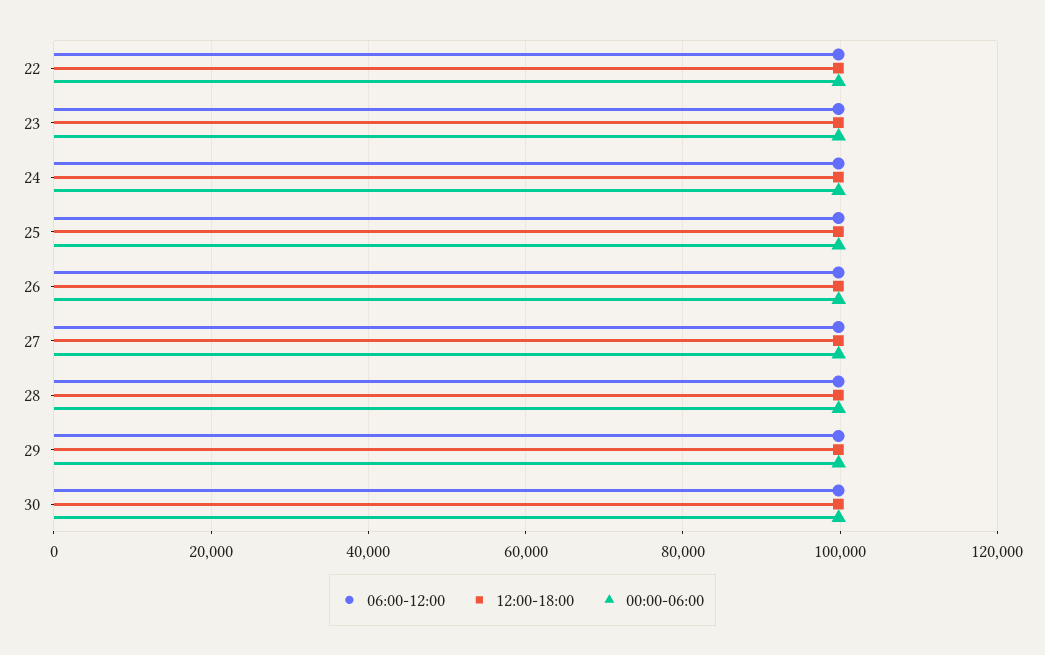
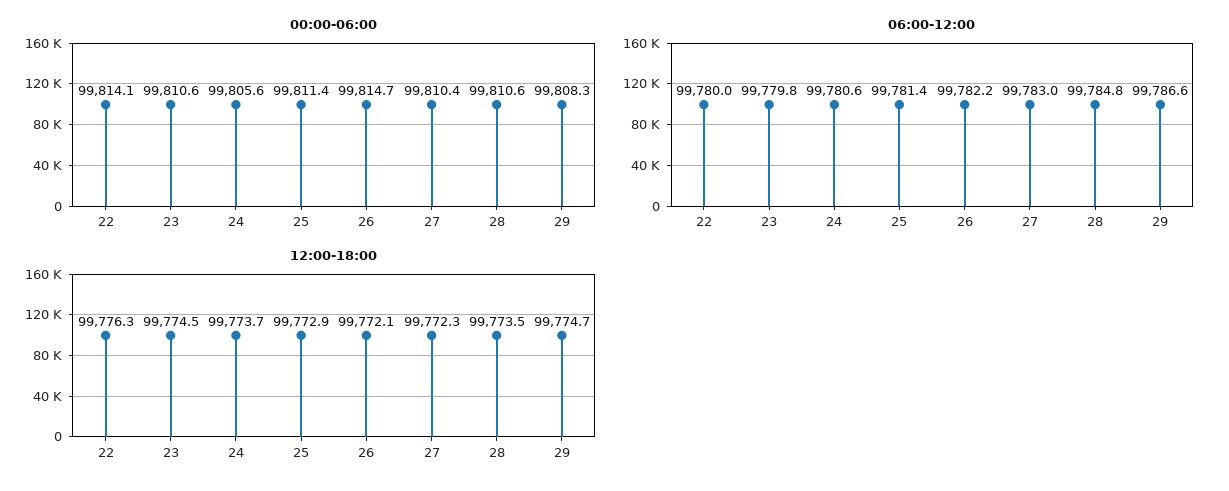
06:00-12:00, 30: 100000 -> none
12:00-18:00, 30: 100000 -> none
00:00-06:00, 30: 100000 -> none

